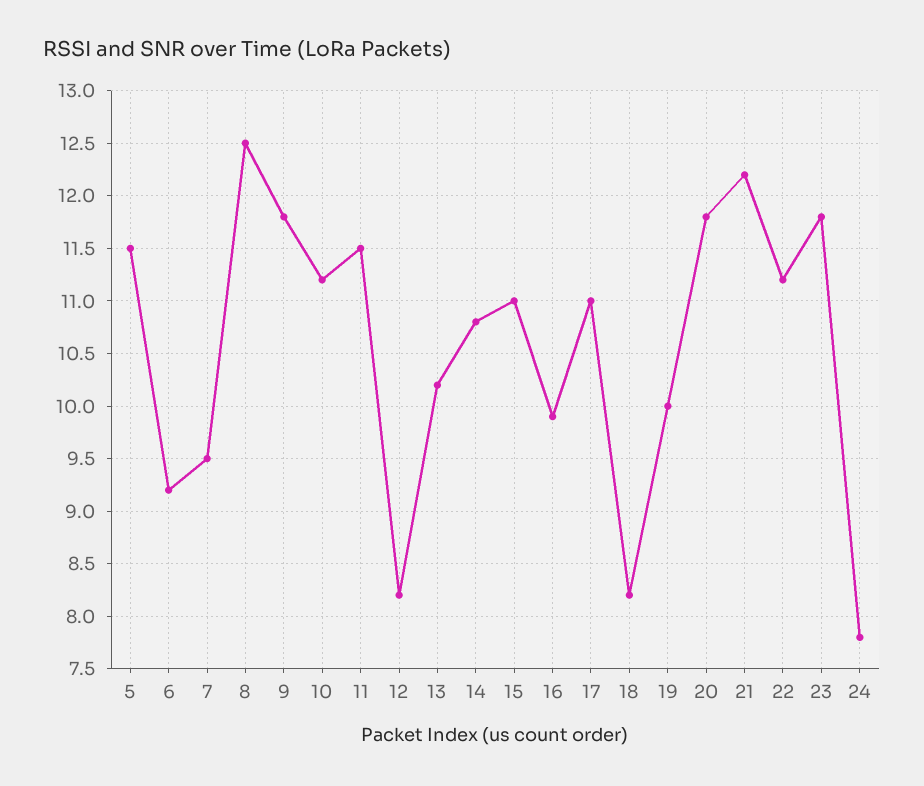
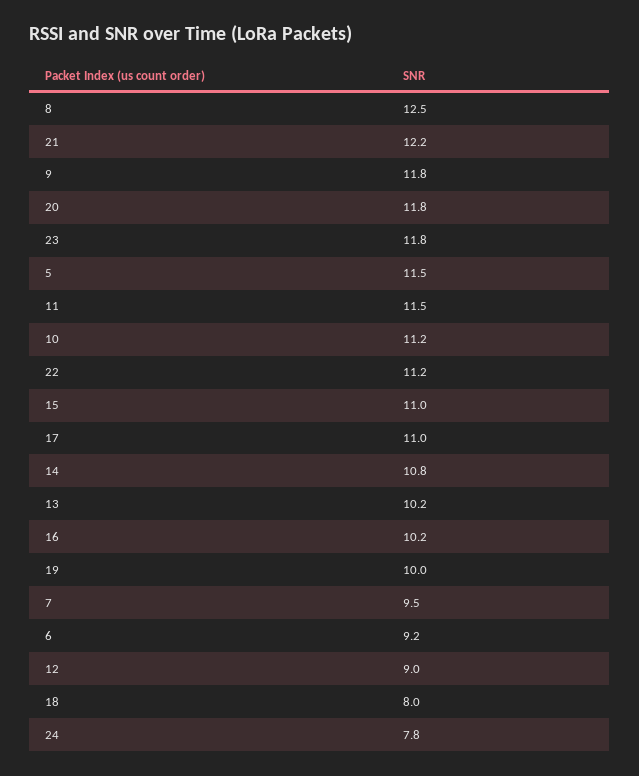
12: 8.2 -> 9
16: 9.9 -> 10.2
18: 8.2 -> 8

